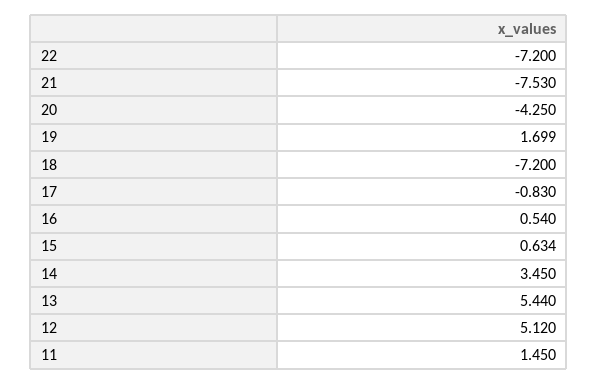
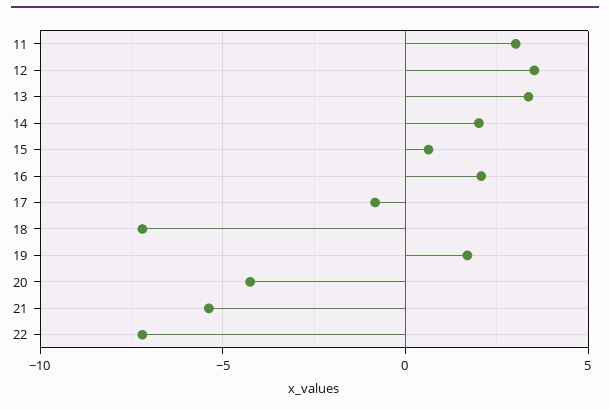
21: -7.53 -> -5.5
16: 0.54 -> 2
14: 3.45 -> 2
13: 5.44 -> 3.5
12: 5.12 -> 3.5
11: 1.45 -> 3

